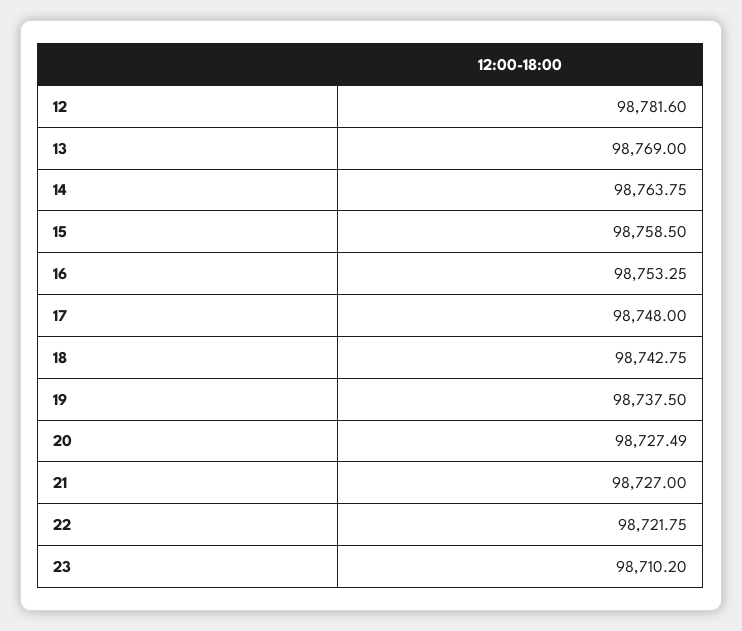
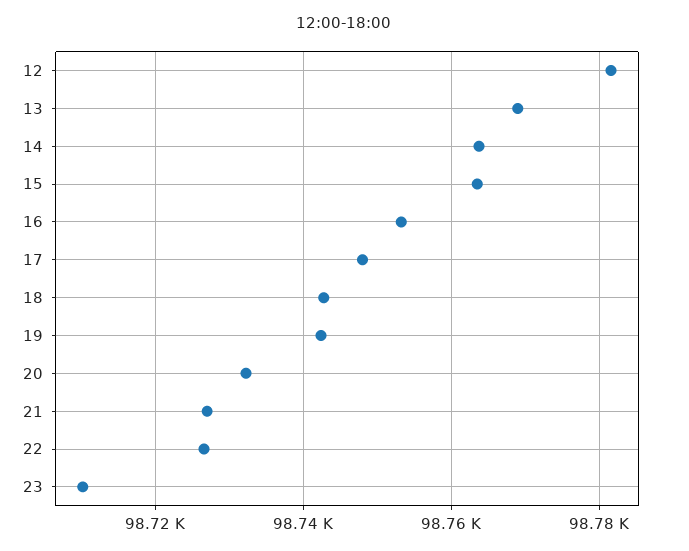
15: 98758.5 -> 98764
19: 98737.5 -> 98742
20: 98727.49 -> 98732
22: 98721.75 -> 98726

